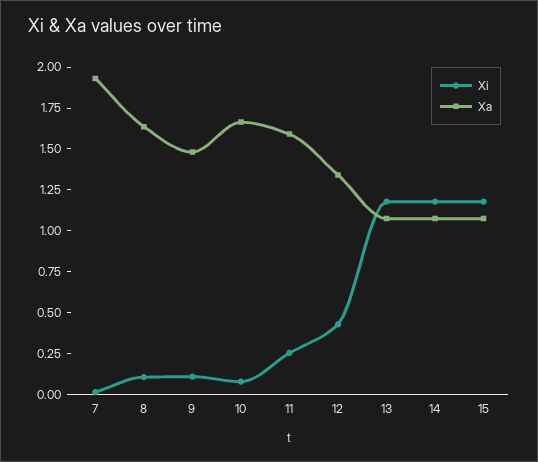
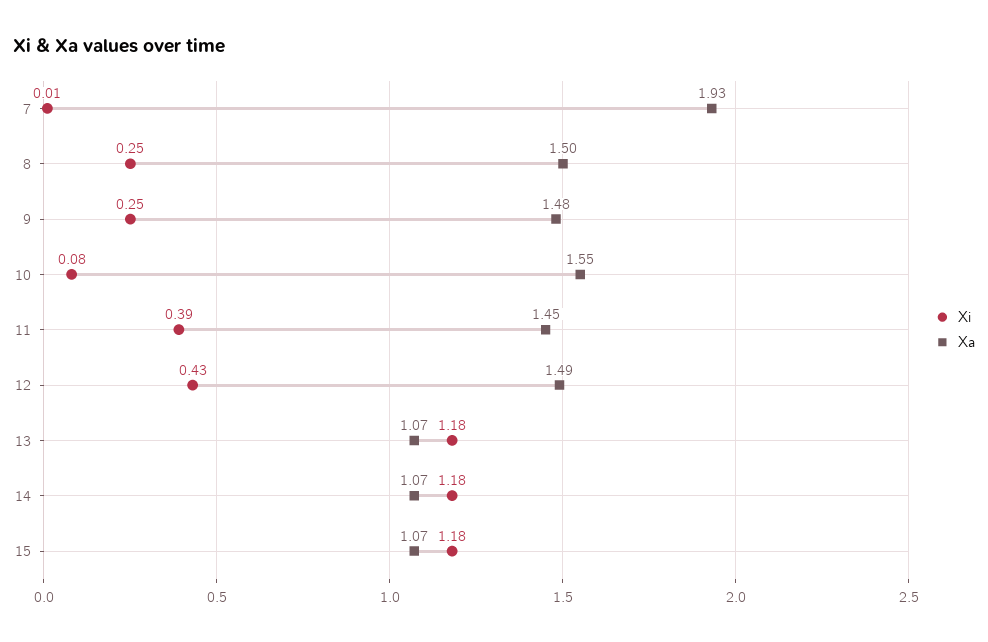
Xi, 8: 0.1 -> 0.25
Xa, 8: 1.65 -> 1.5
Xi, 9: 0.1 -> 0.25
Xa, 10: 1.65 -> 1.55
Xi, 11: 0.25 -> 0.39
Xa, 11: 1.6 -> 1.45
Xa, 12: 1.35 -> 1.49

